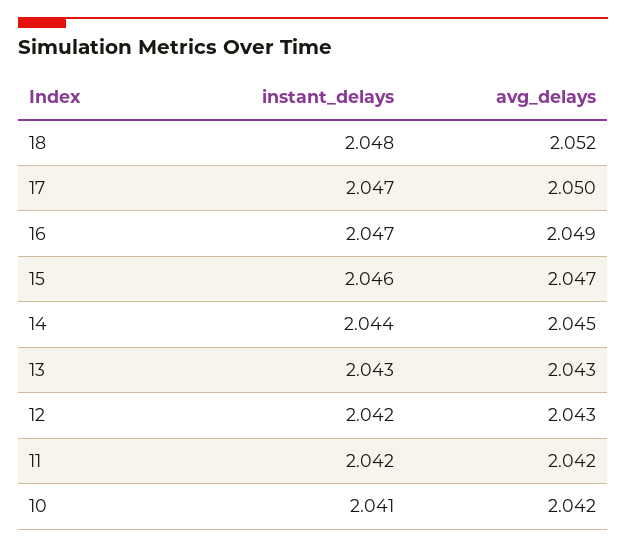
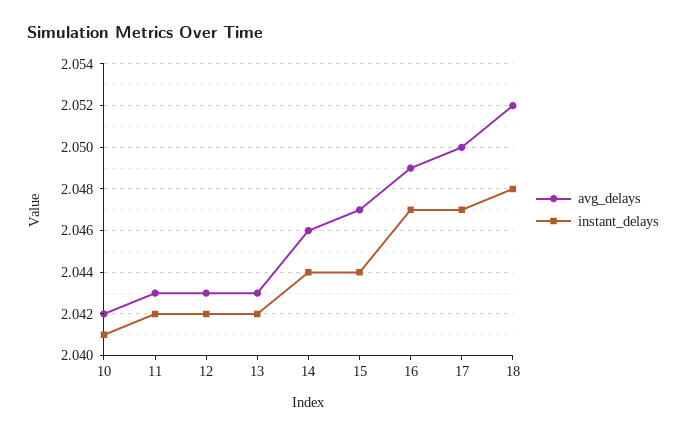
instant_delays, 15: 2.046 -> 2.044
avg_delays, 14: 2.045 -> 2.046
instant_delays, 13: 2.043 -> 2.042
avg_delays, 11: 2.042 -> 2.043

